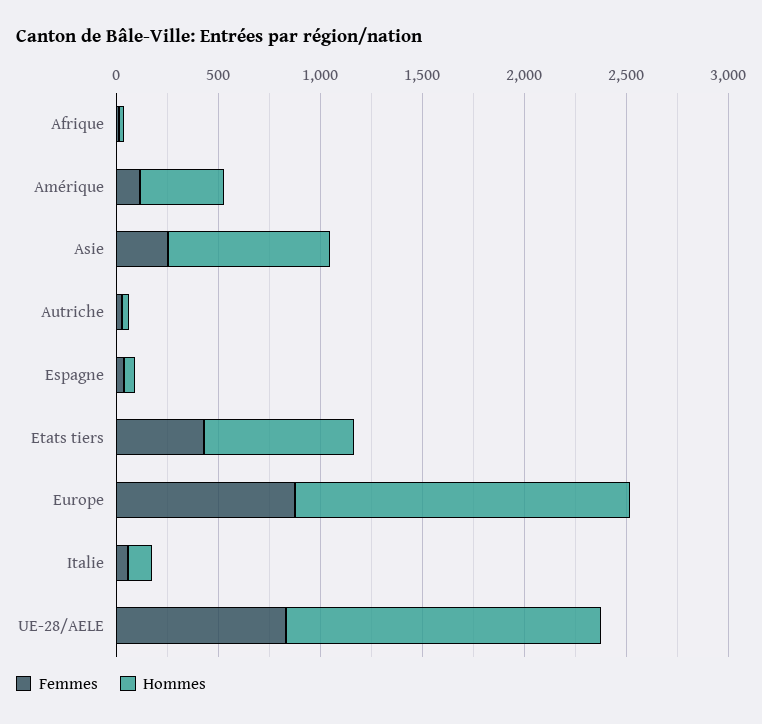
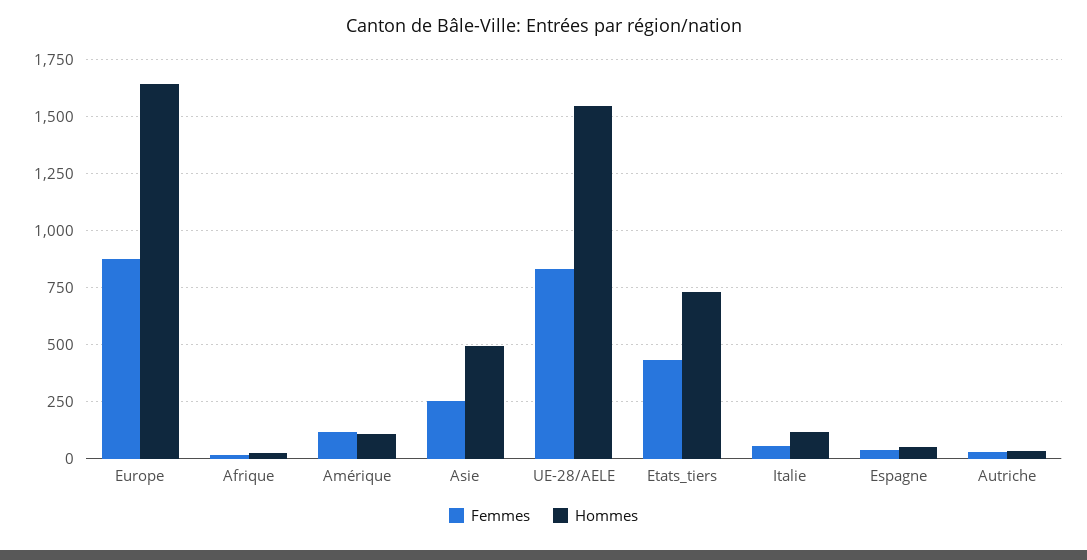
Hommes, Amérique: 400 -> 100
Hommes, Asie: 800 -> 500

